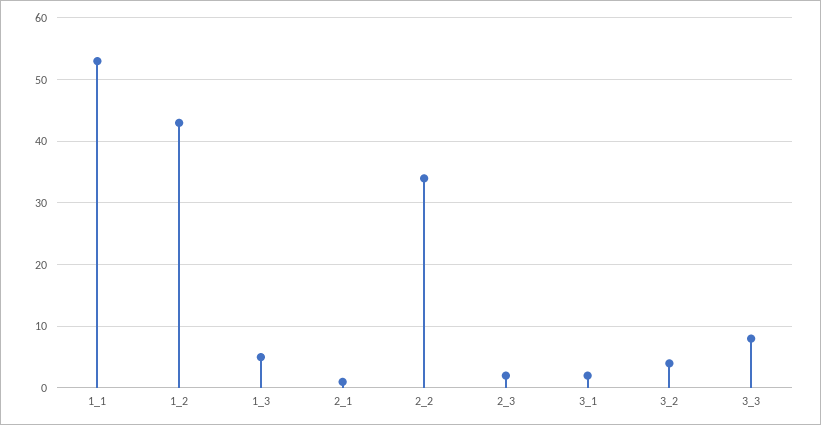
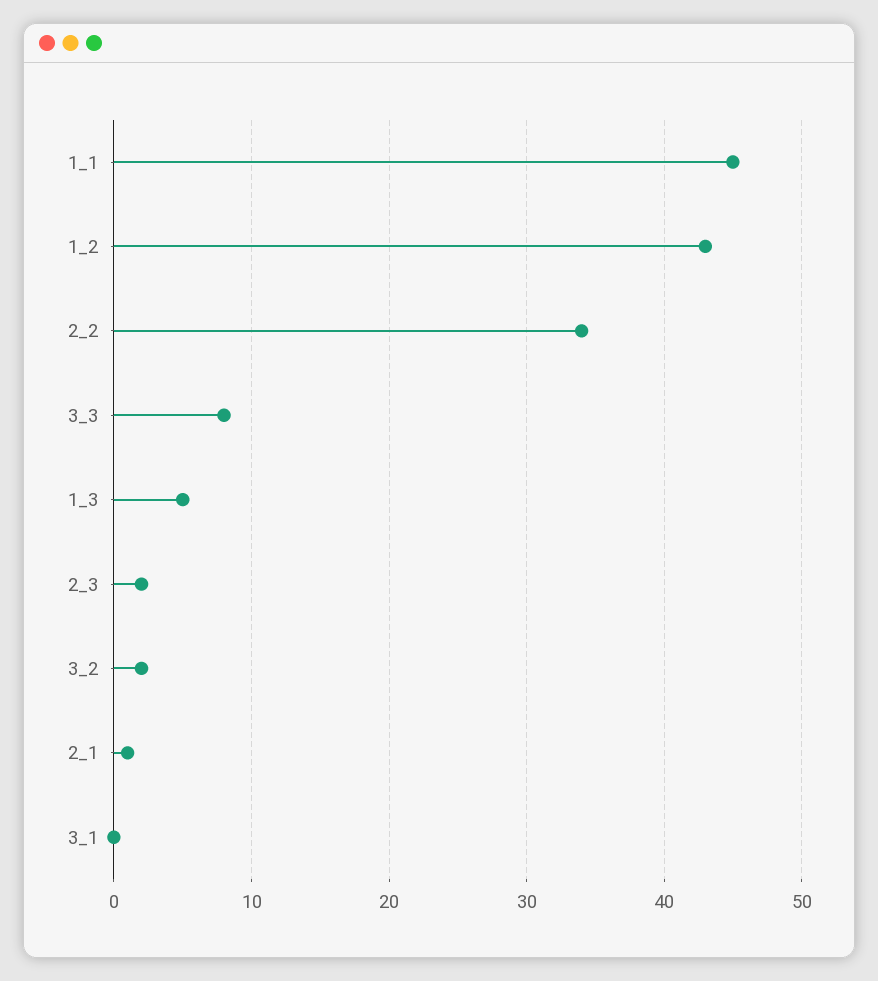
1_1: 53 -> 45
3_1: 2 -> 0
3_2: 4 -> 2

